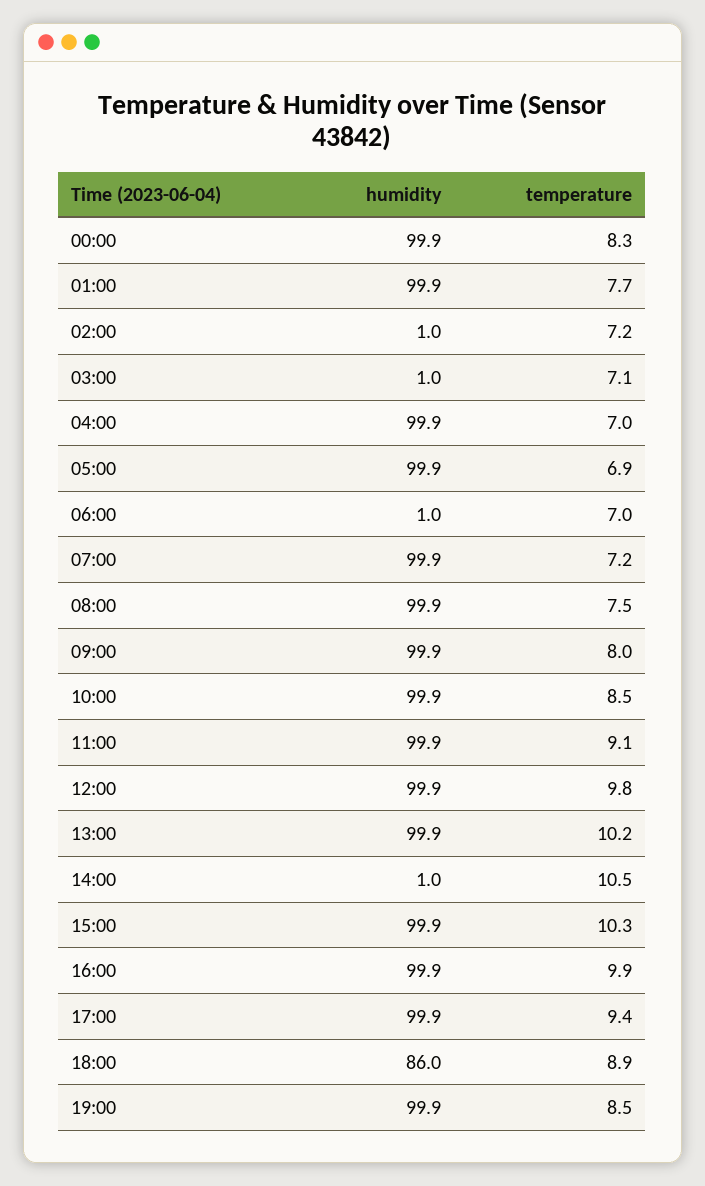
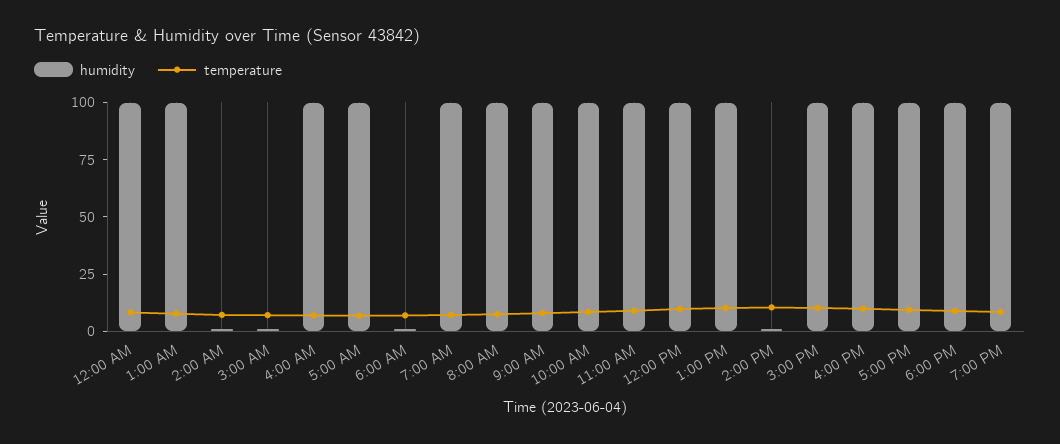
humidity, 18:00: 86 -> 100

